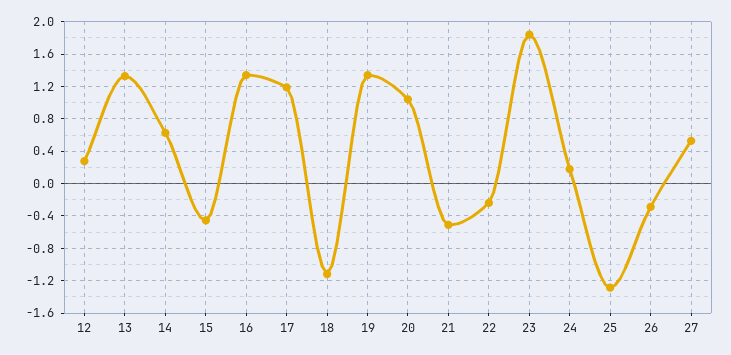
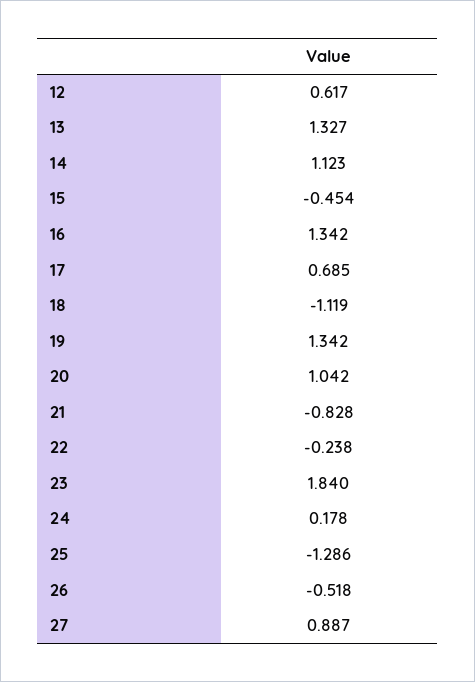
12: 0.3 -> 0.617
14: 0.6 -> 1.123
17: 1.2 -> 0.685
21: -0.5 -> -0.828
26: -0.3 -> -0.518
27: 0.5 -> 0.887

